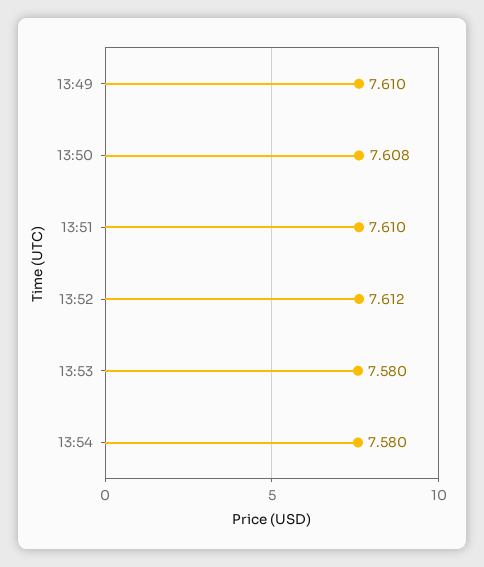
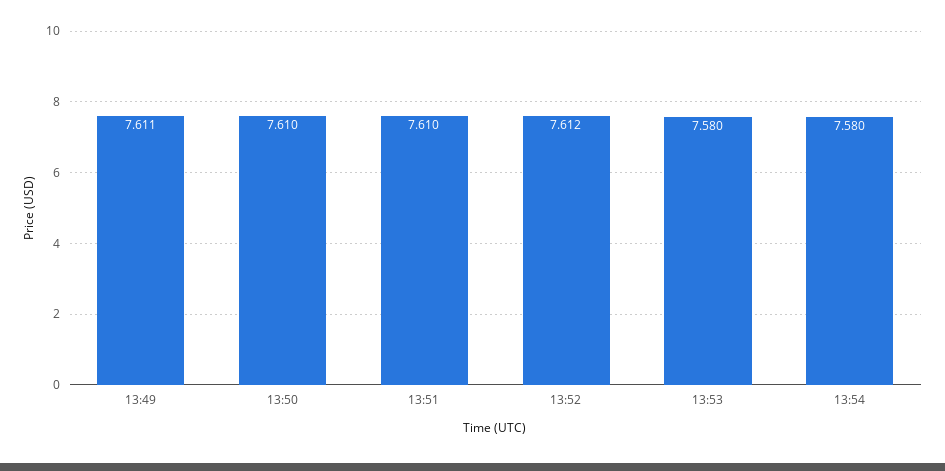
13:49: 7.61 -> 7.611
13:50: 7.608 -> 7.61

